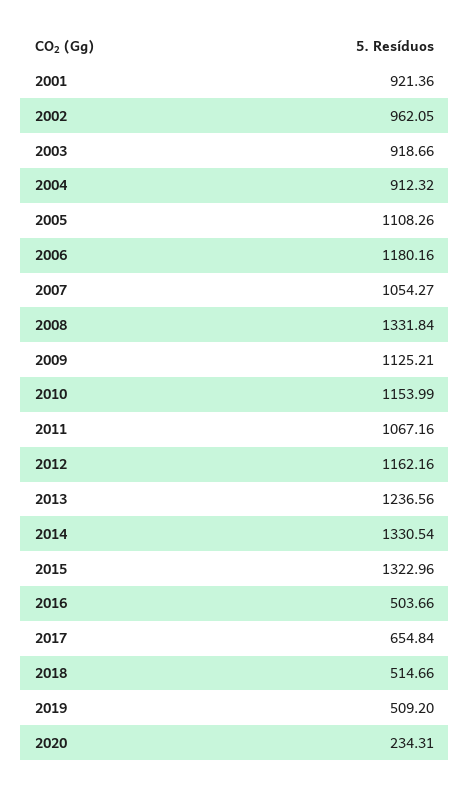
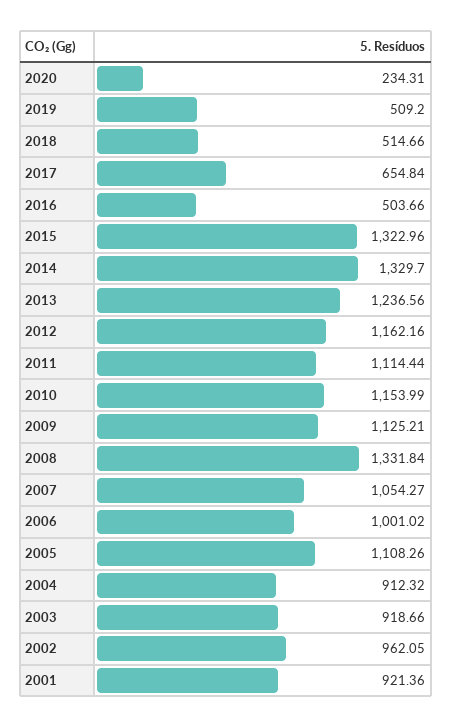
2006: 1180.16 -> 1001.02
2011: 1067.16 -> 1114.44
2014: 1330.54 -> 1329.7

